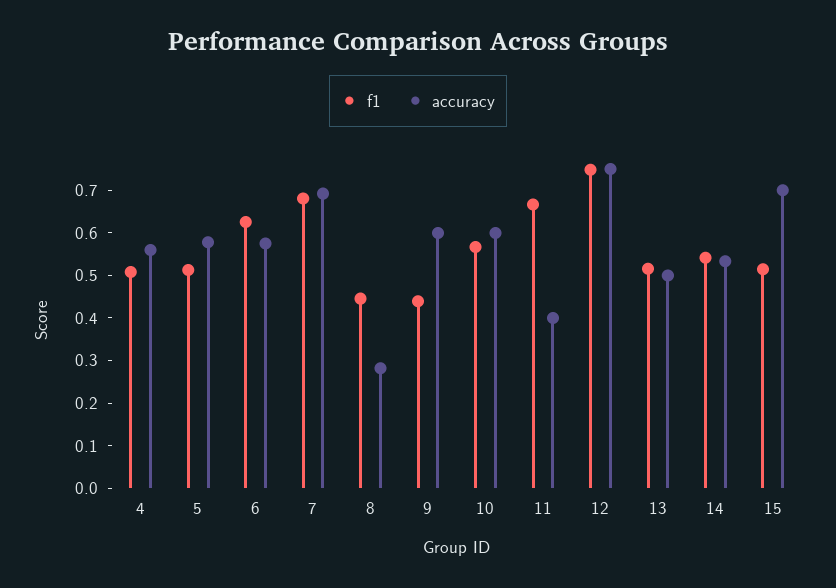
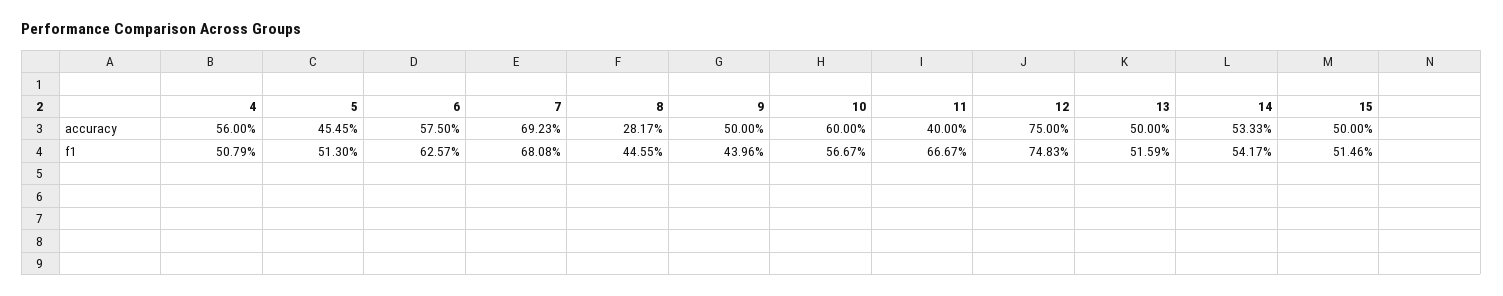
accuracy, 5: 0.58 -> 0.4545
accuracy, 9: 0.6 -> 0.5
accuracy, 15: 0.7 -> 0.5

